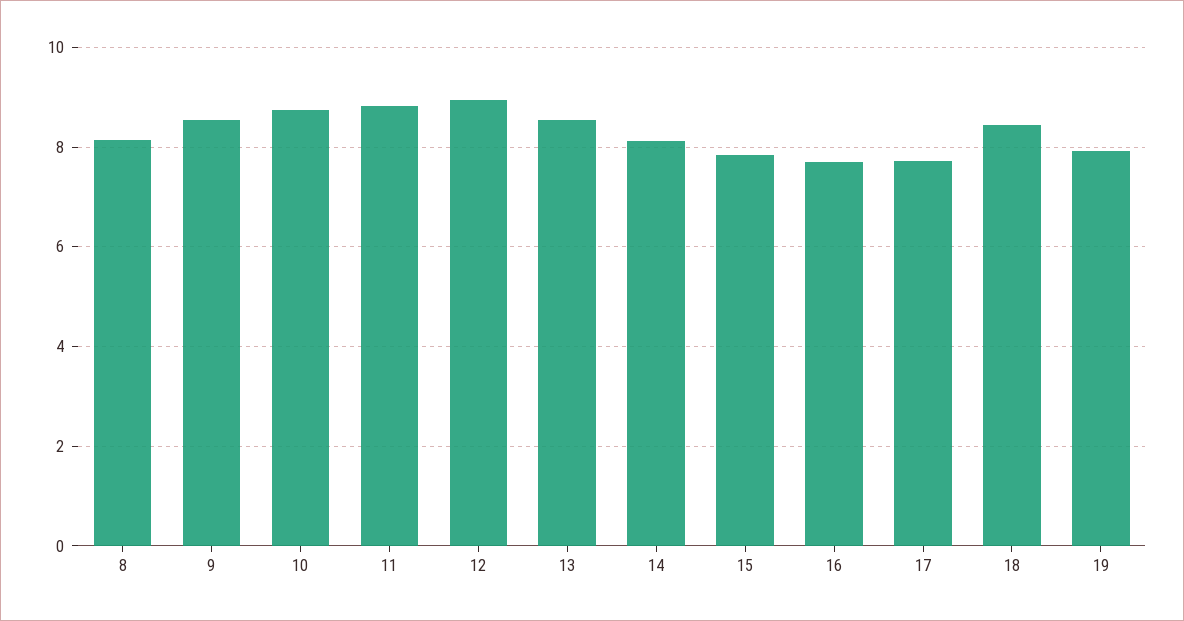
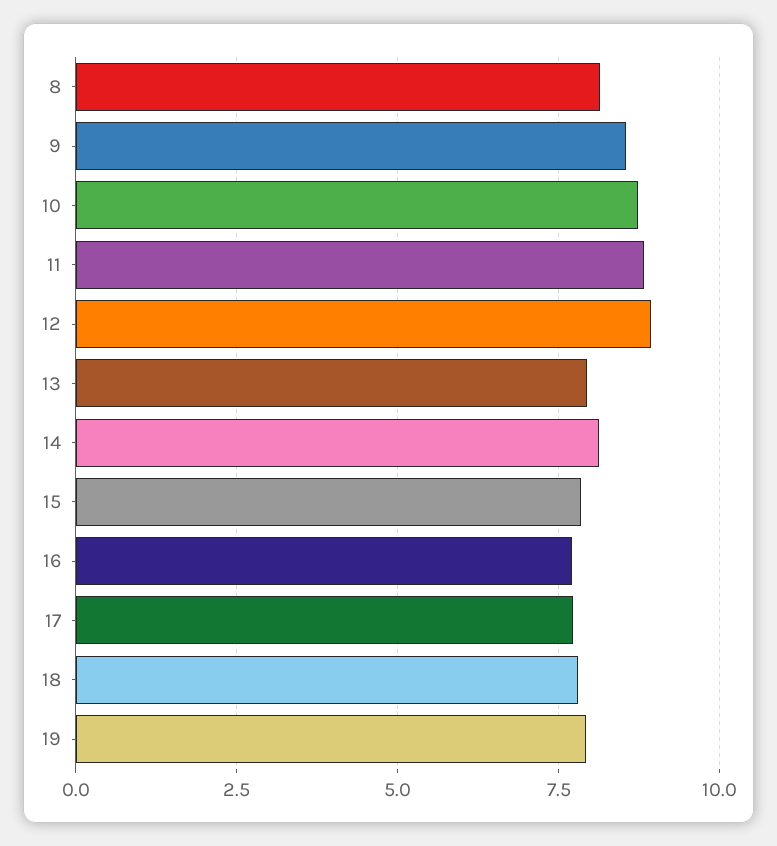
13: 8.6 -> 8
18: 8.4 -> 7.75

